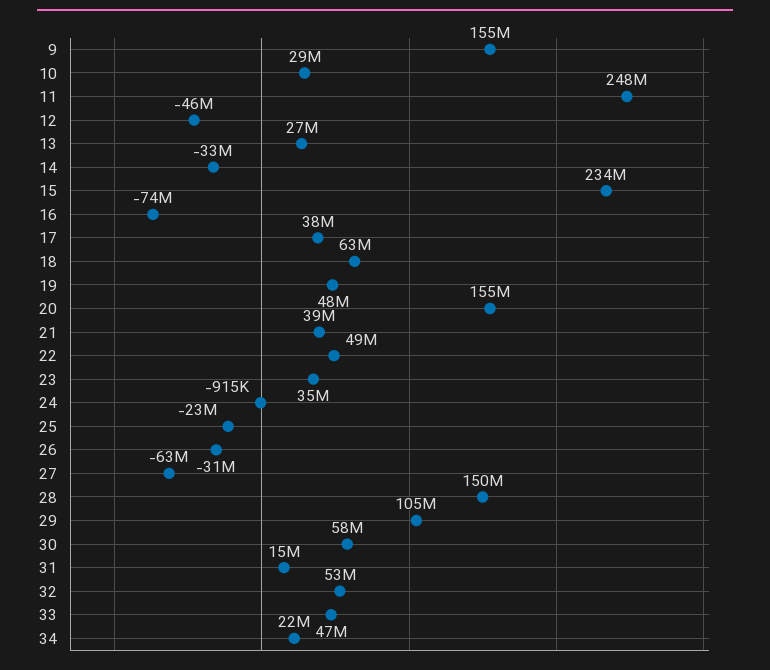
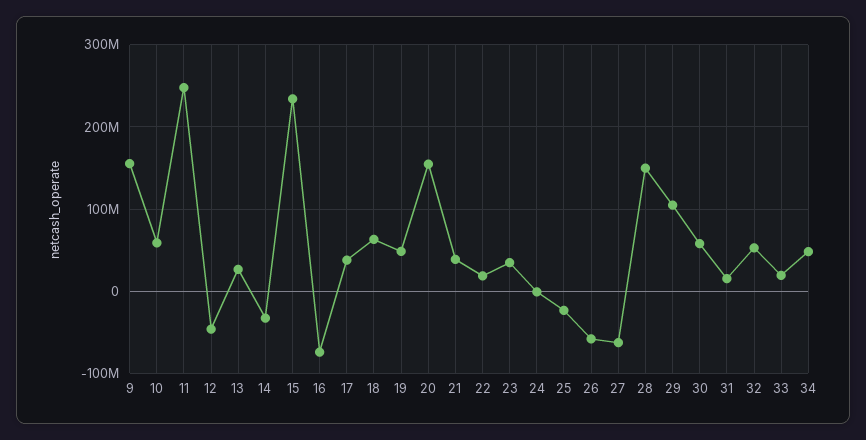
10: 29000000 -> 60000000
22: 49000000 -> 20000000
26: -31000000 -> -60000000
33: 47000000 -> 20000000
34: 22000000 -> 50000000

